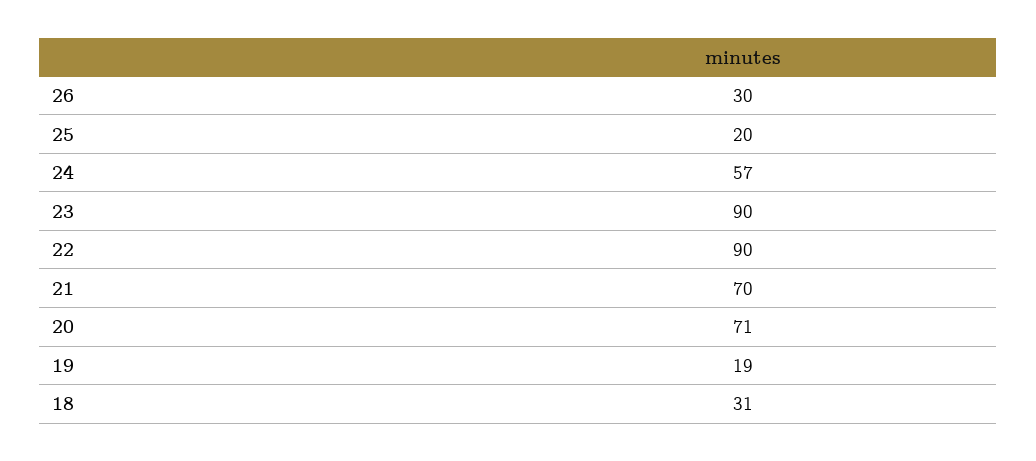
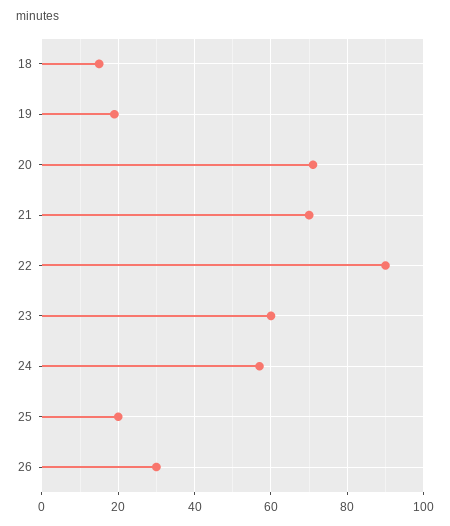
23: 90 -> 60
18: 31 -> 15

